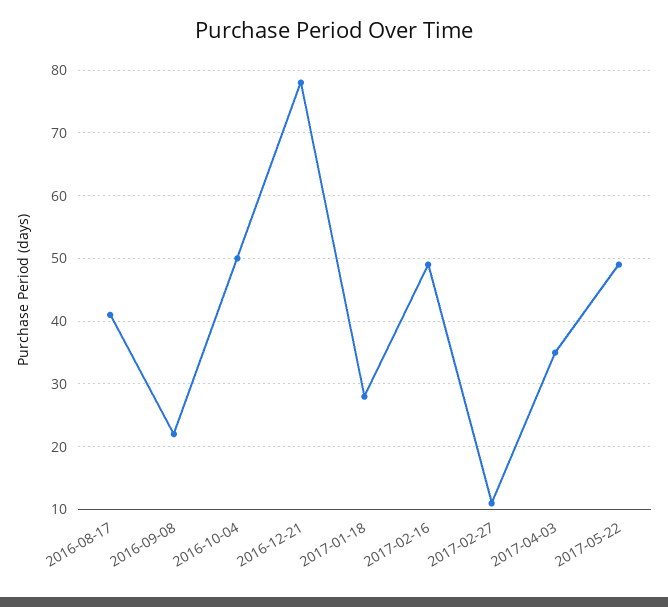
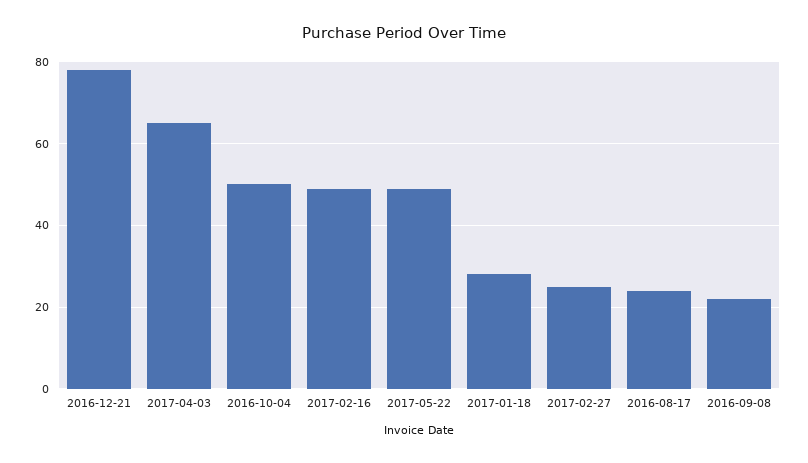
2016-08-17: 41 -> 25
2017-02-27: 11 -> 25
2017-04-03: 35 -> 65

